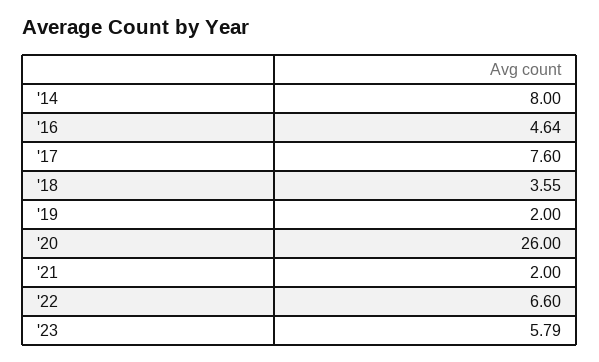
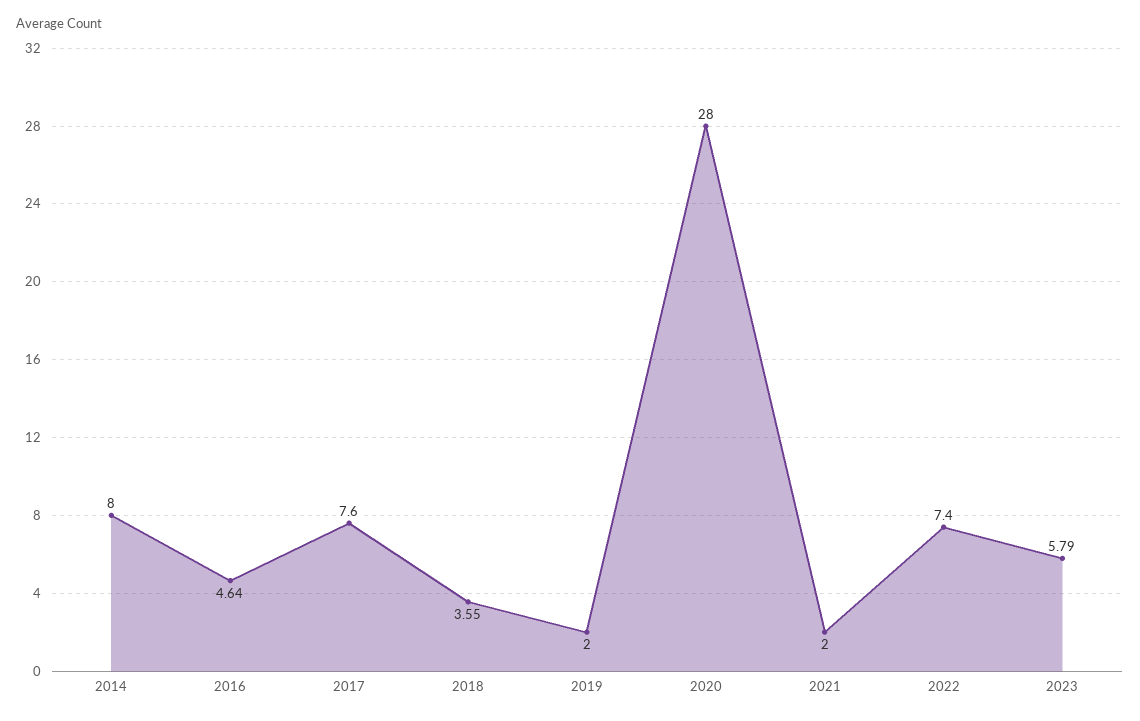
'20: 26 -> 28
'22: 6.6 -> 7.4

